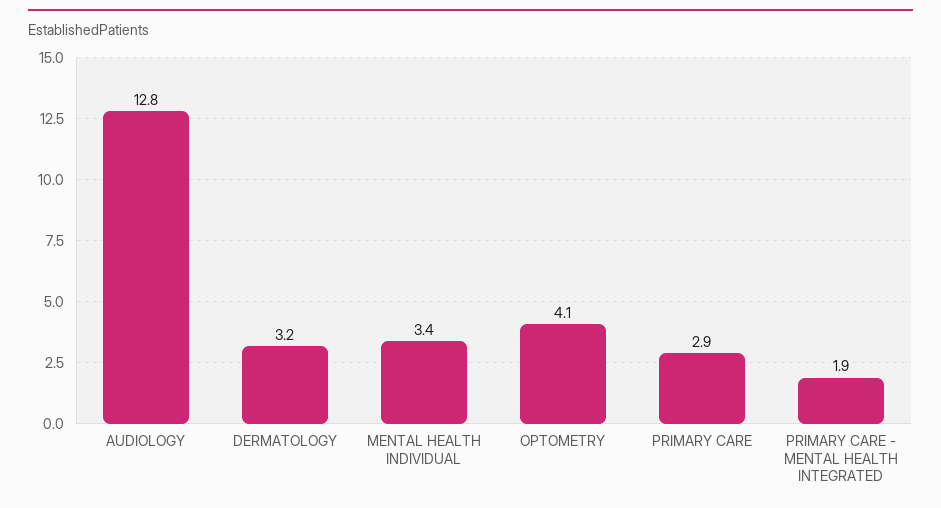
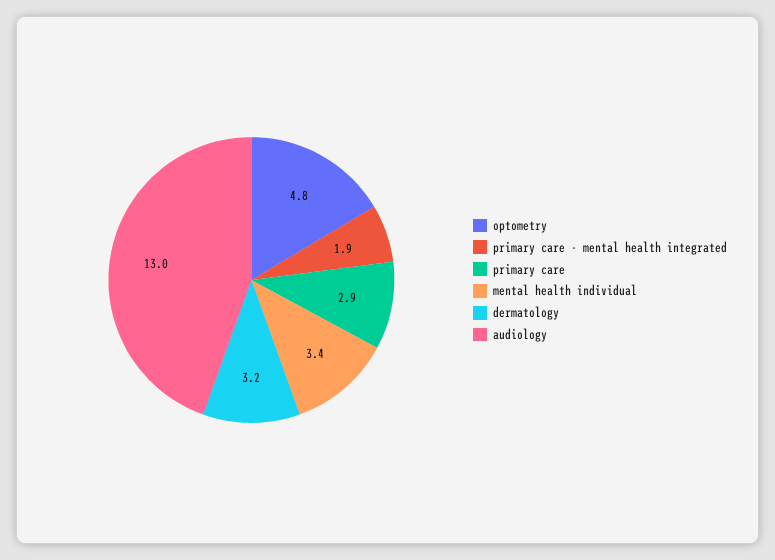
AUDIOLOGY: 12.8 -> 13
OPTOMETRY: 4.1 -> 4.8

